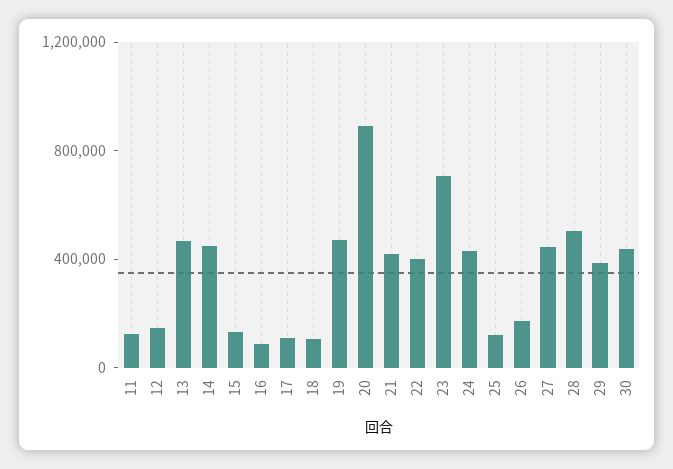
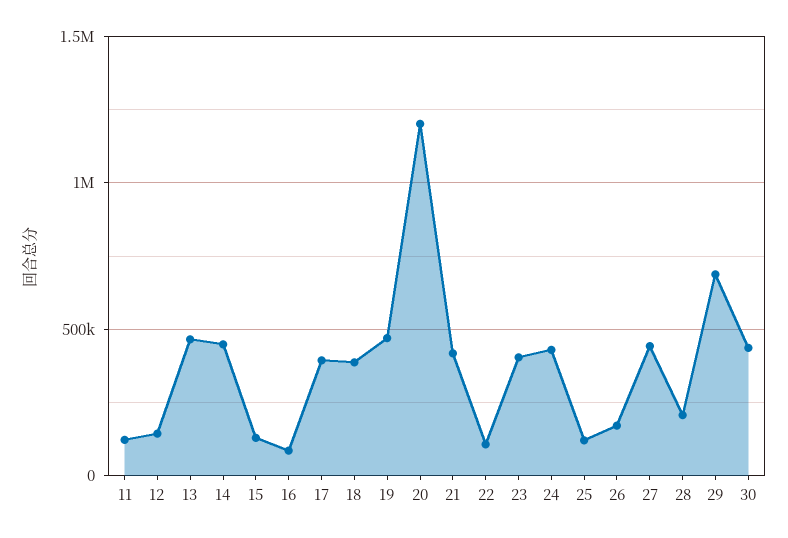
17: 100000 -> 400000
18: 100000 -> 400000
20: 900000 -> 1200000
22: 400000 -> 100000
23: 700000 -> 400000
28: 500000 -> 200000
29: 400000 -> 700000

